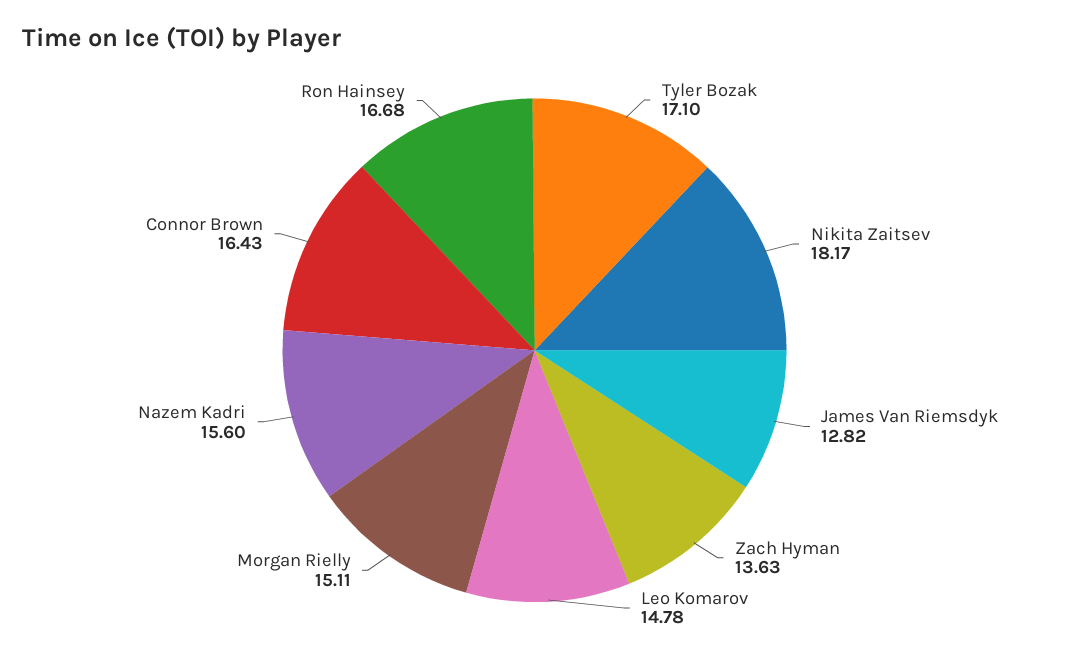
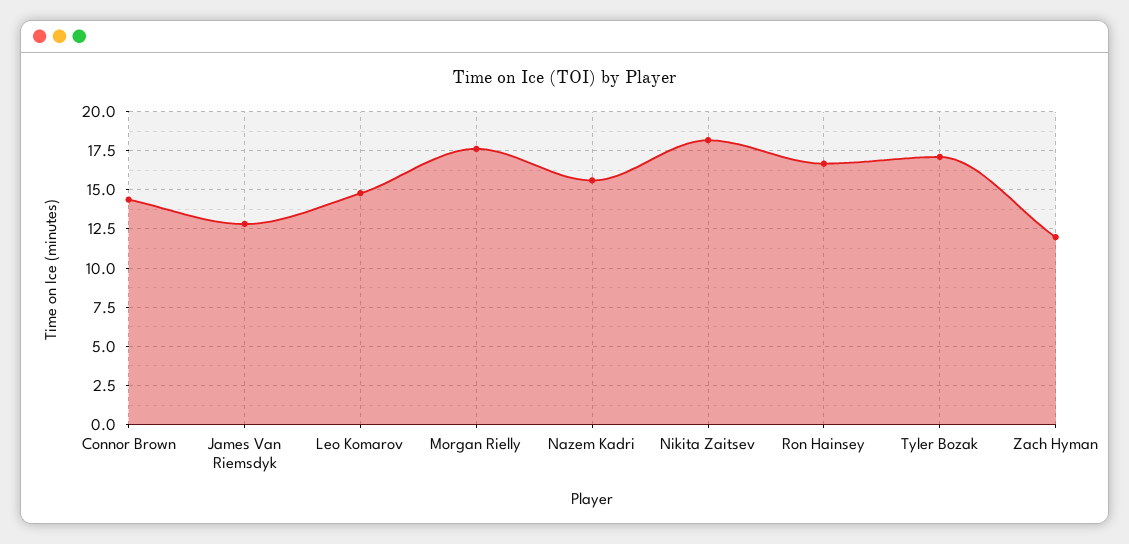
Zach Hyman: 13.63 -> 12
Morgan Rielly: 15.11 -> 17.5
Connor Brown: 16.43 -> 14.5

